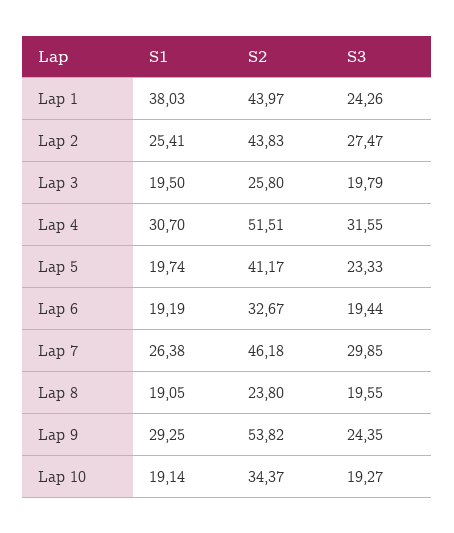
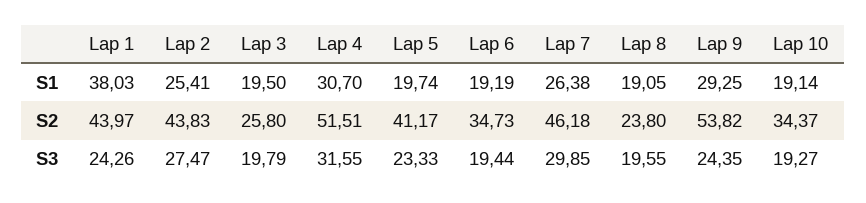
S2, Lap 6: 32.67 -> 34.73

